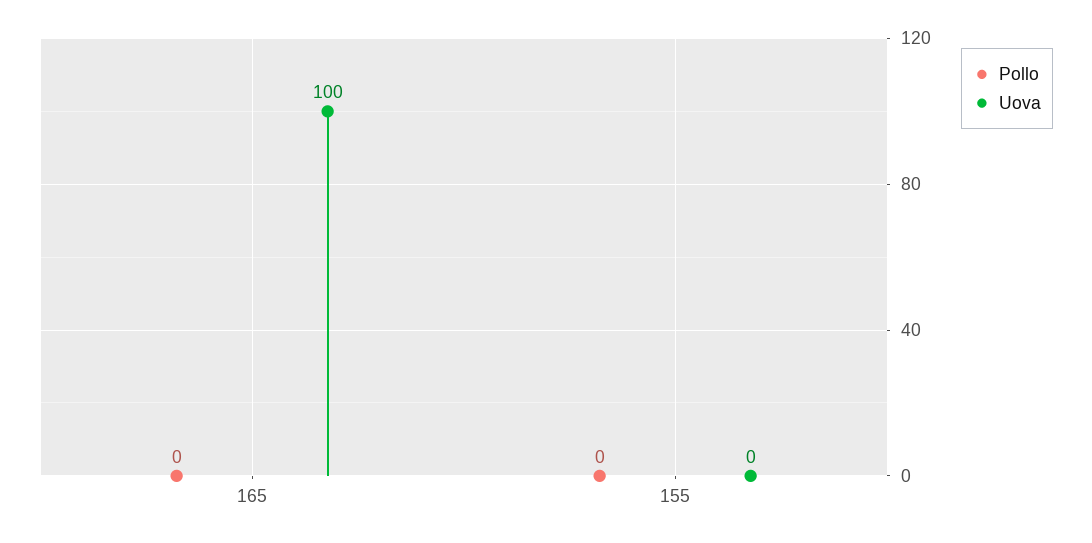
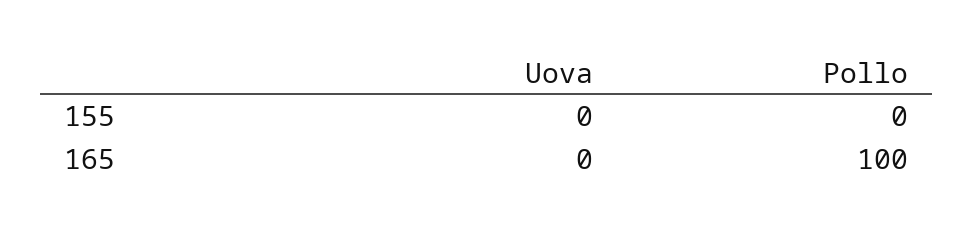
Pollo, 165: 0 -> 100
Uova, 165: 100 -> 0

